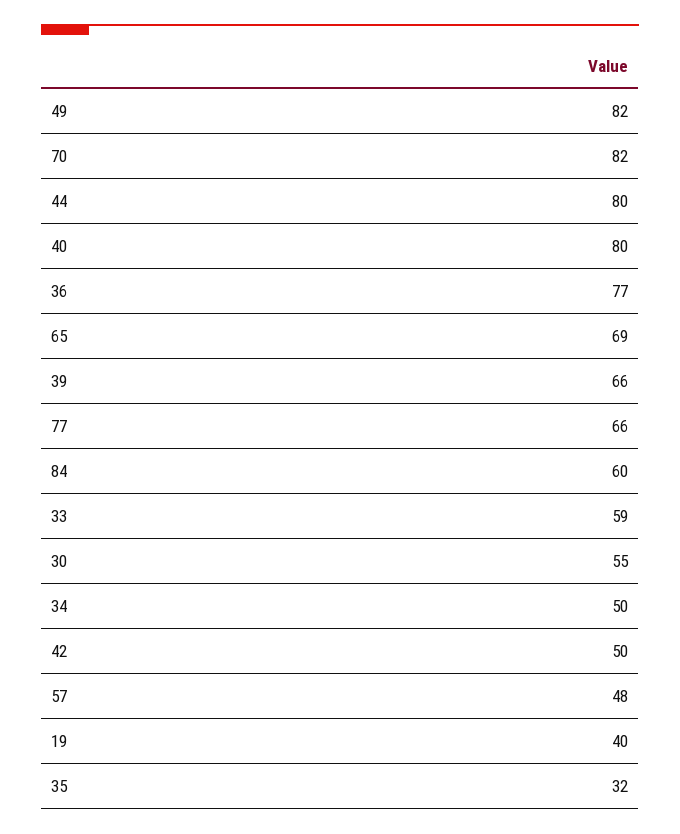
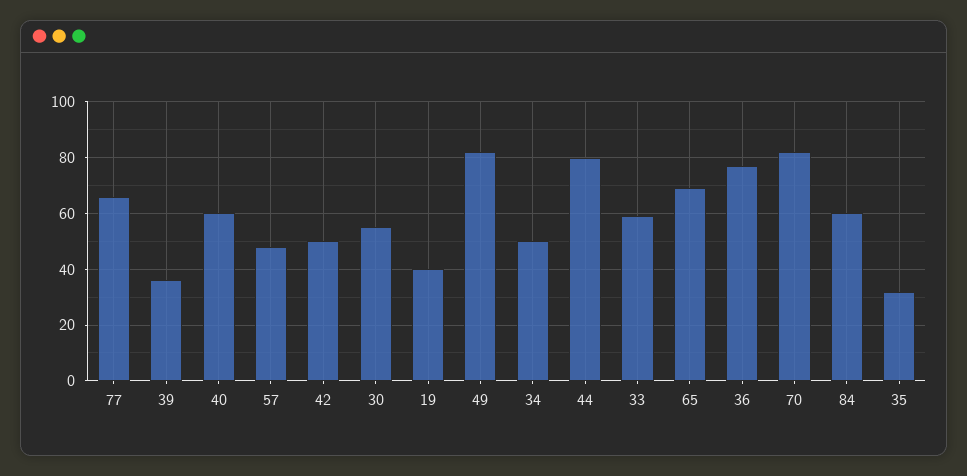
40: 80 -> 60
39: 66 -> 35

